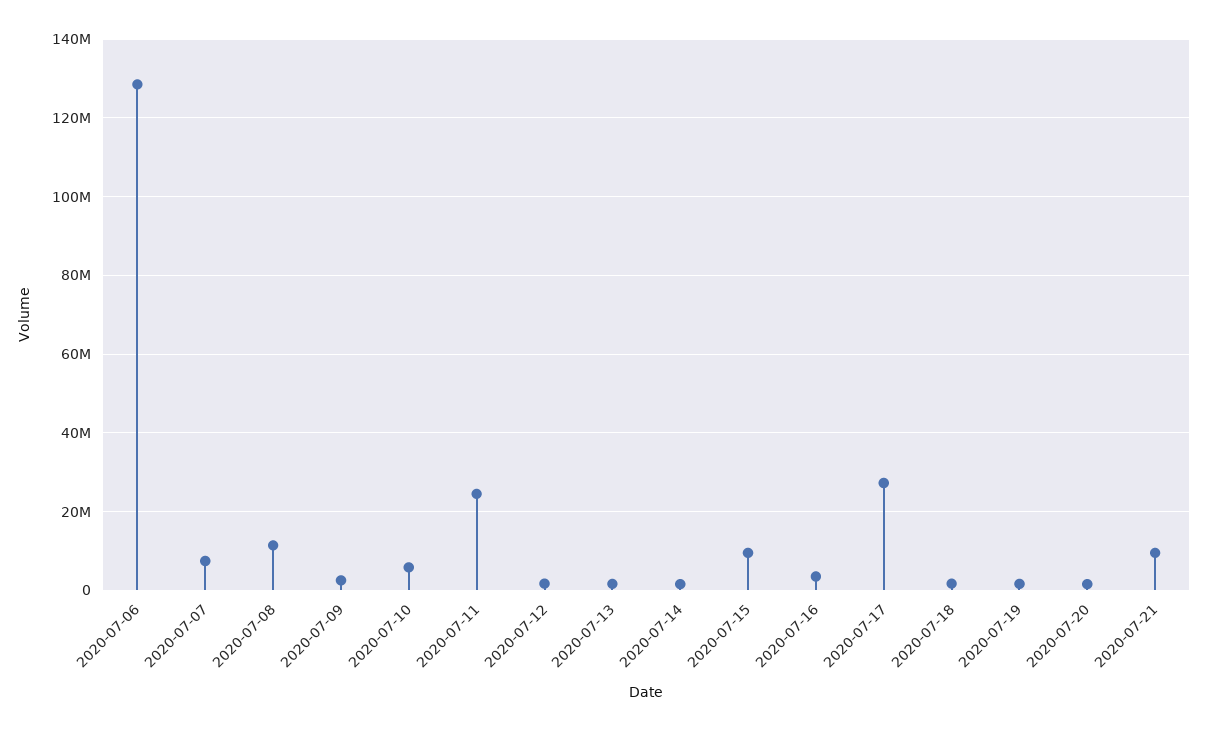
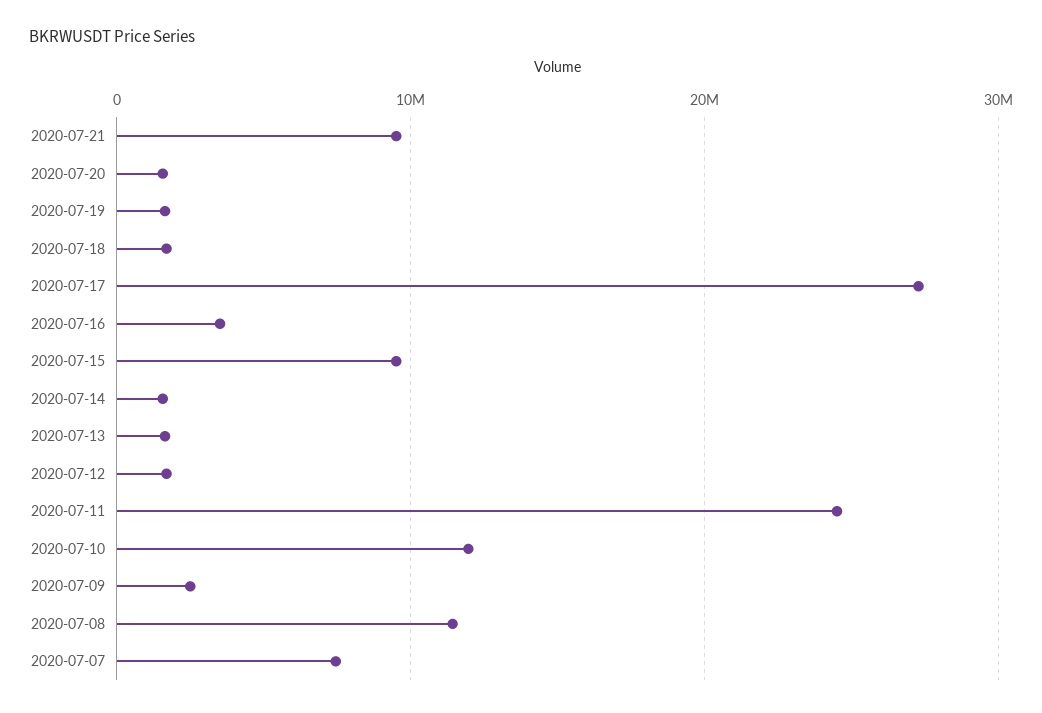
2020-07-06: 128000000 -> none
2020-07-10: 6000000 -> 12000000

